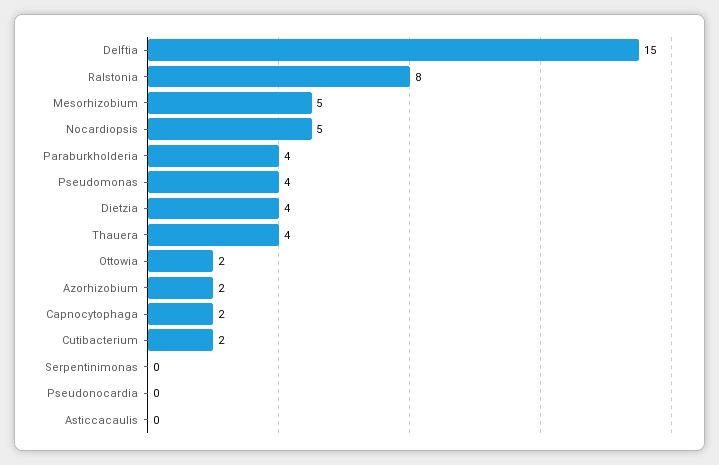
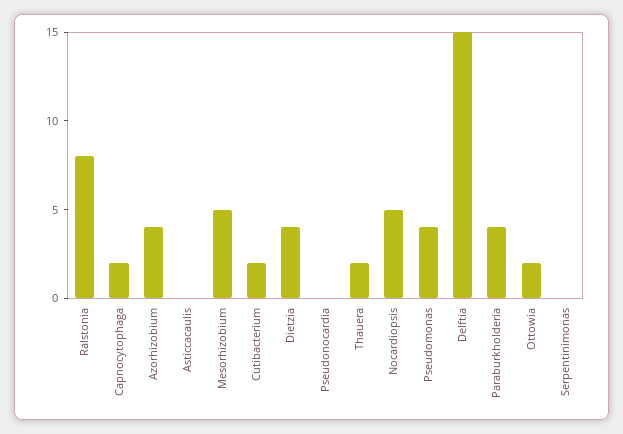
Thauera: 4 -> 2
Azorhizobium: 2 -> 4

